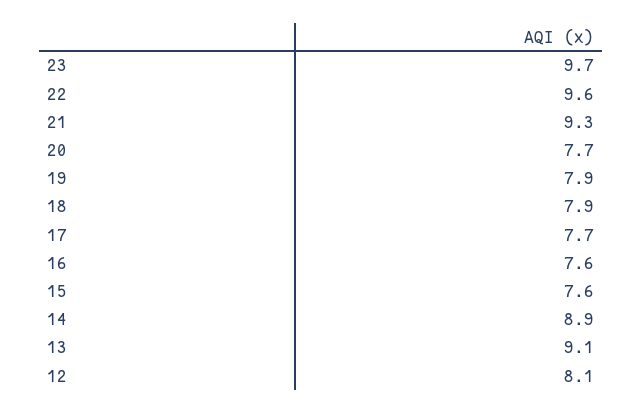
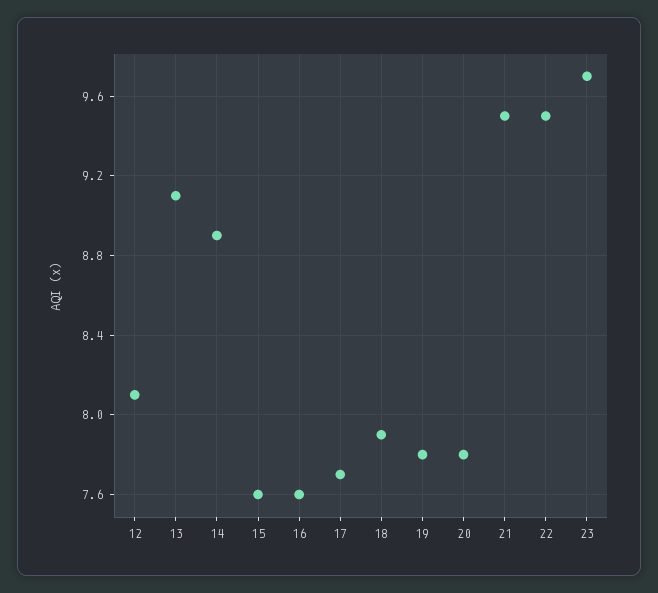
22: 9.6 -> 9.5
21: 9.3 -> 9.5
20: 7.7 -> 7.8
19: 7.9 -> 7.8

